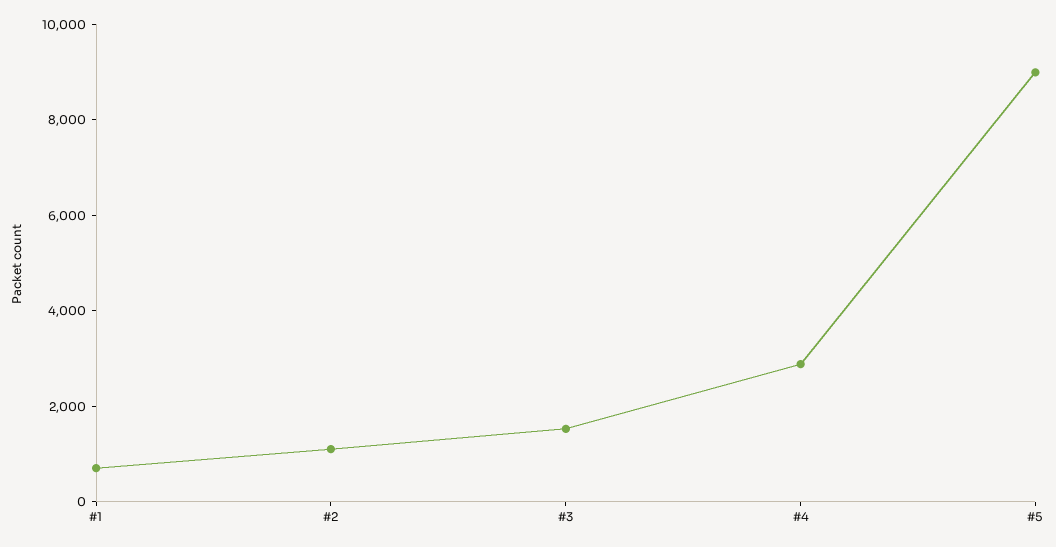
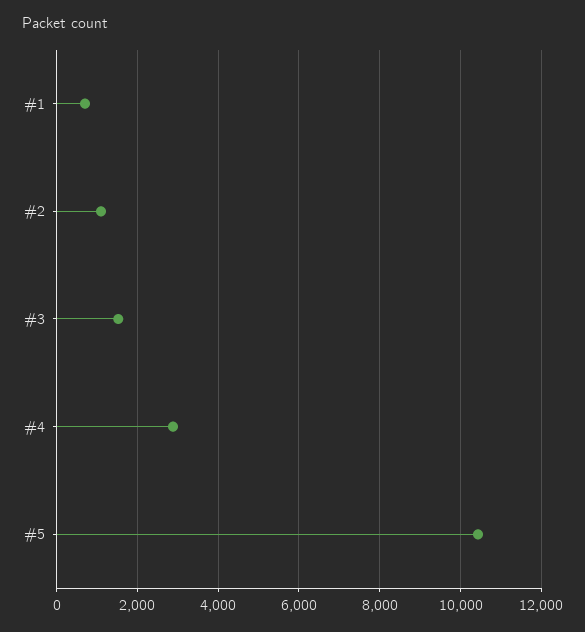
#5: 9000 -> 10400

